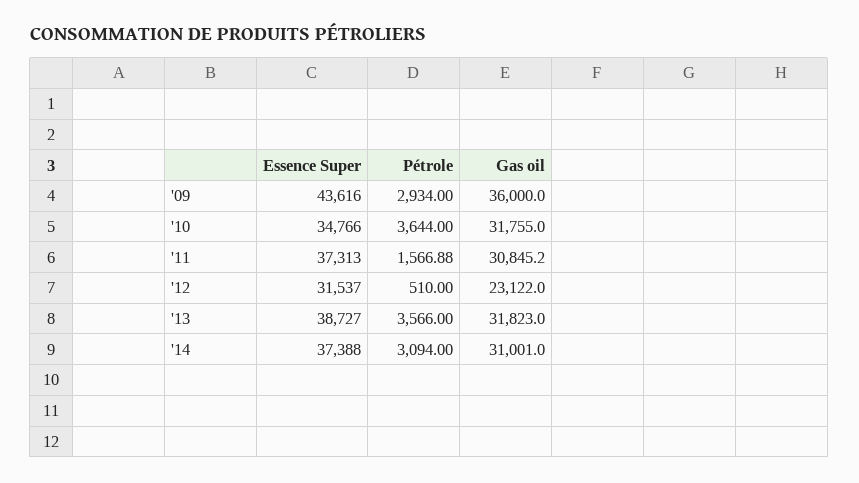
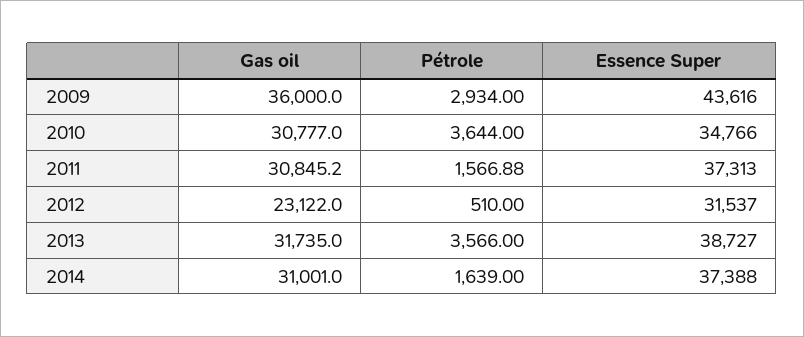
Gas oil, '10: 31755 -> 30777
Gas oil, '13: 31823 -> 31735
Pétrole, '14: 3094 -> 1639

